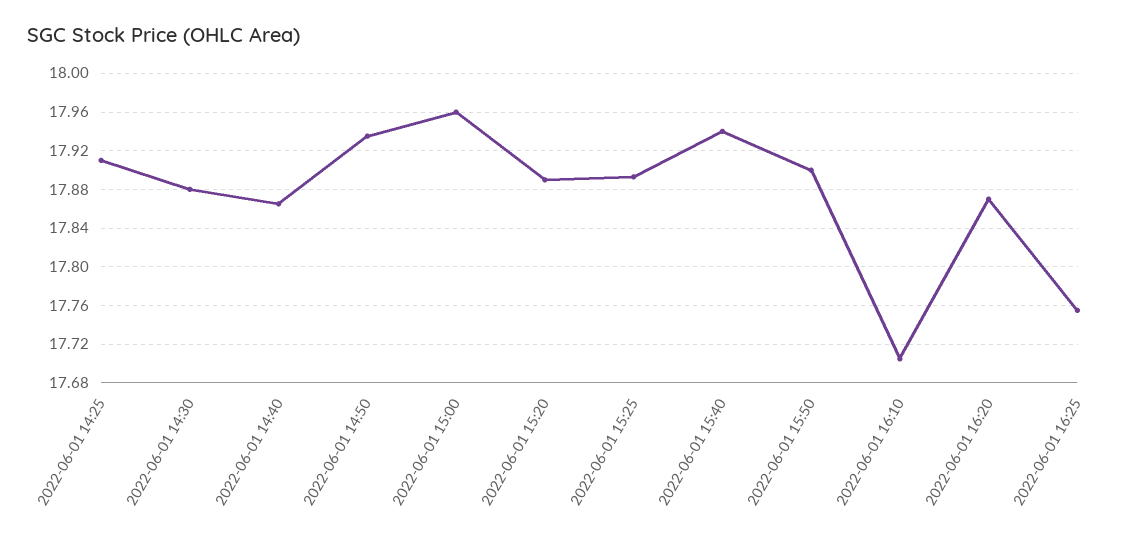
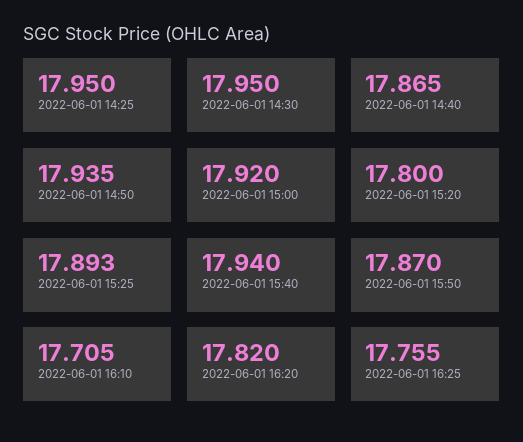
2022-06-01 14:25: 17.91 -> 17.95
2022-06-01 14:30: 17.88 -> 17.95
2022-06-01 15:00: 17.96 -> 17.92
2022-06-01 15:20: 17.89 -> 17.8
2022-06-01 15:50: 17.9 -> 17.87
2022-06-01 16:20: 17.87 -> 17.82

